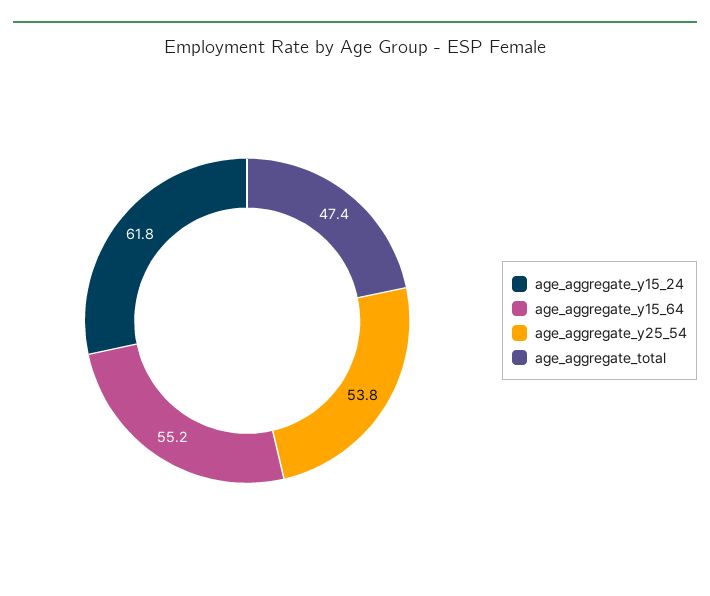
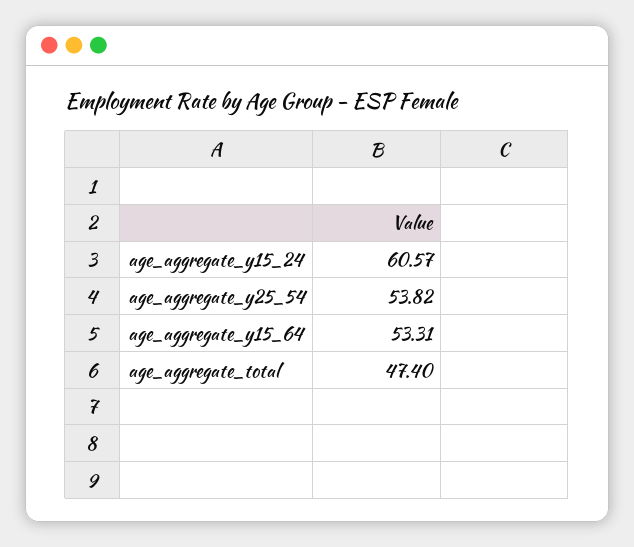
age_aggregate_y15_24: 61.8 -> 60.57
age_aggregate_y15_64: 55.2 -> 53.31

